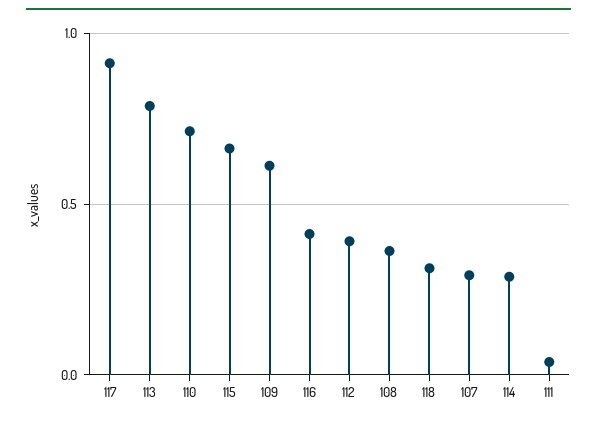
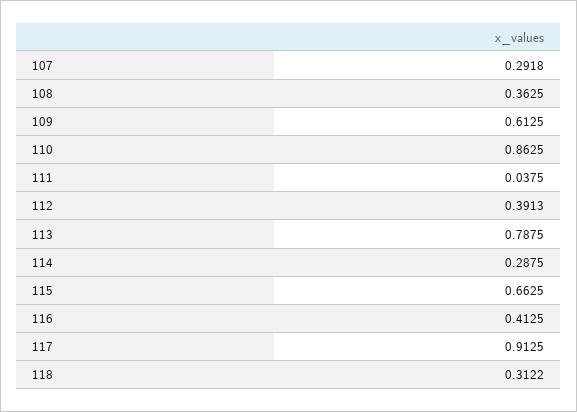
110: 0.7 -> 0.8625

